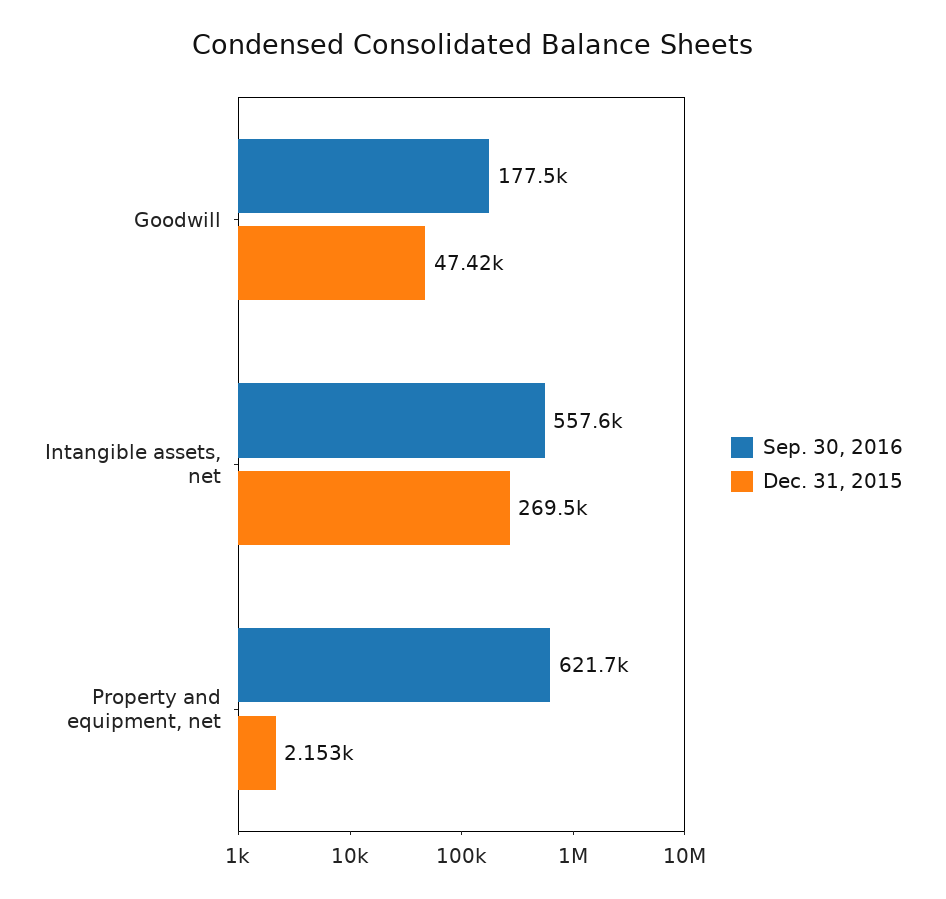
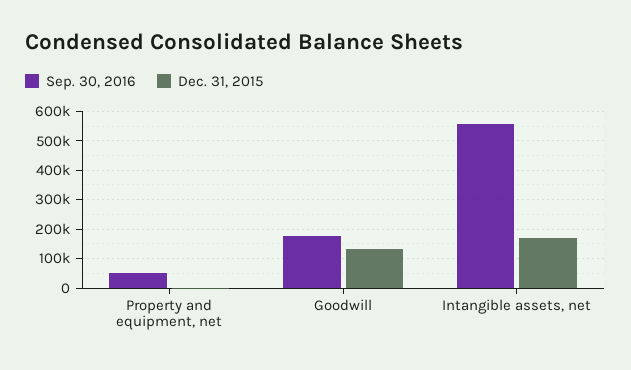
Dec. 31, 2015, Goodwill: 47420 -> 125000
Dec. 31, 2015, Intangible assets, net: 269500 -> 175000
Sep. 30, 2016, Property and equipment, net: 621700 -> 50000

